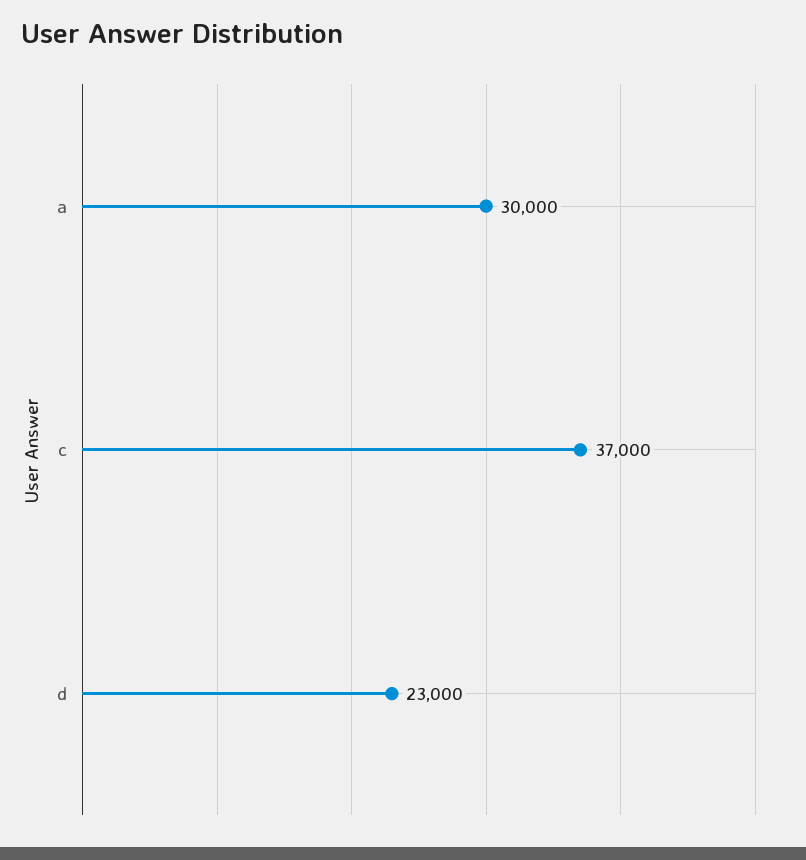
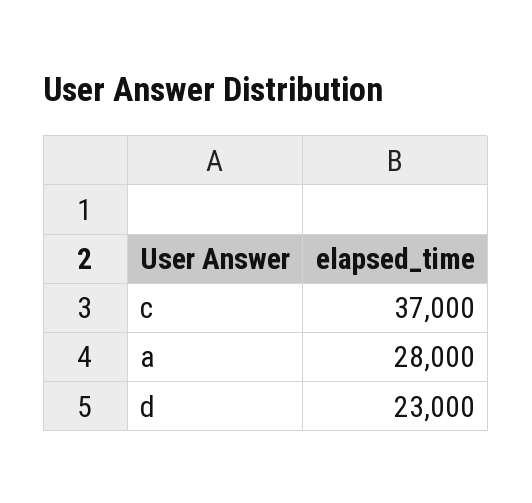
a: 30000 -> 28000

